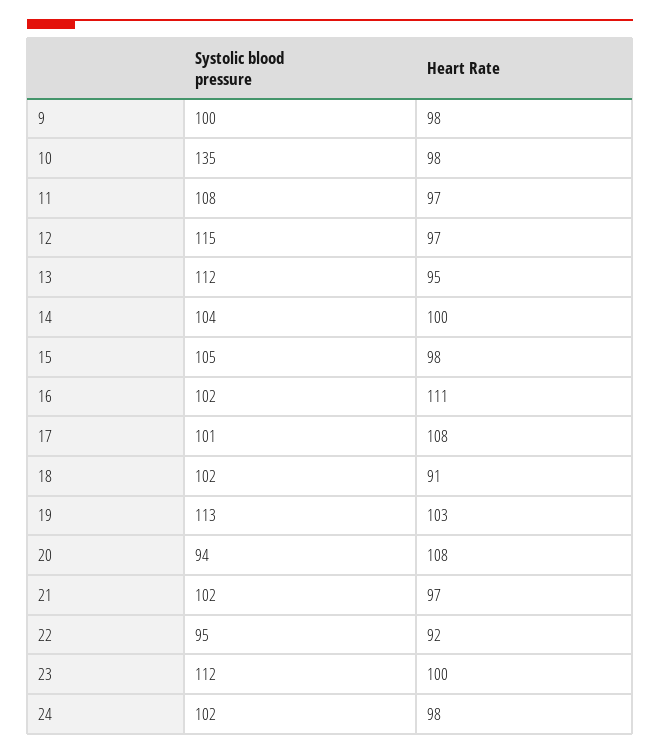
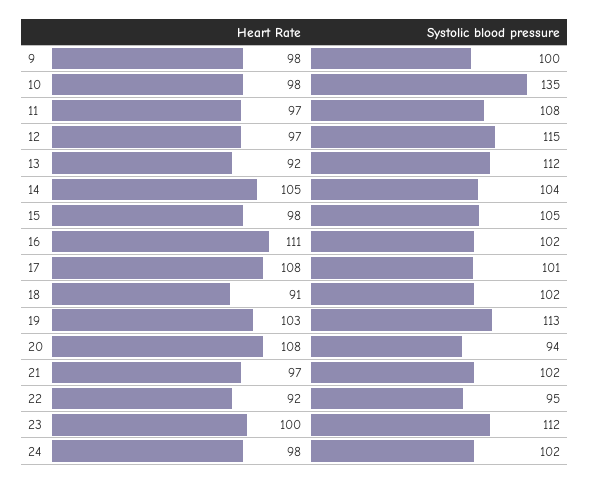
Heart Rate, 13: 95 -> 92
Heart Rate, 14: 100 -> 105

